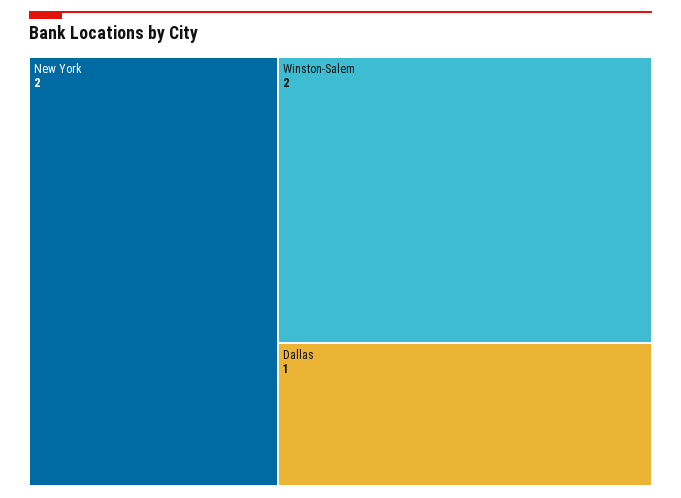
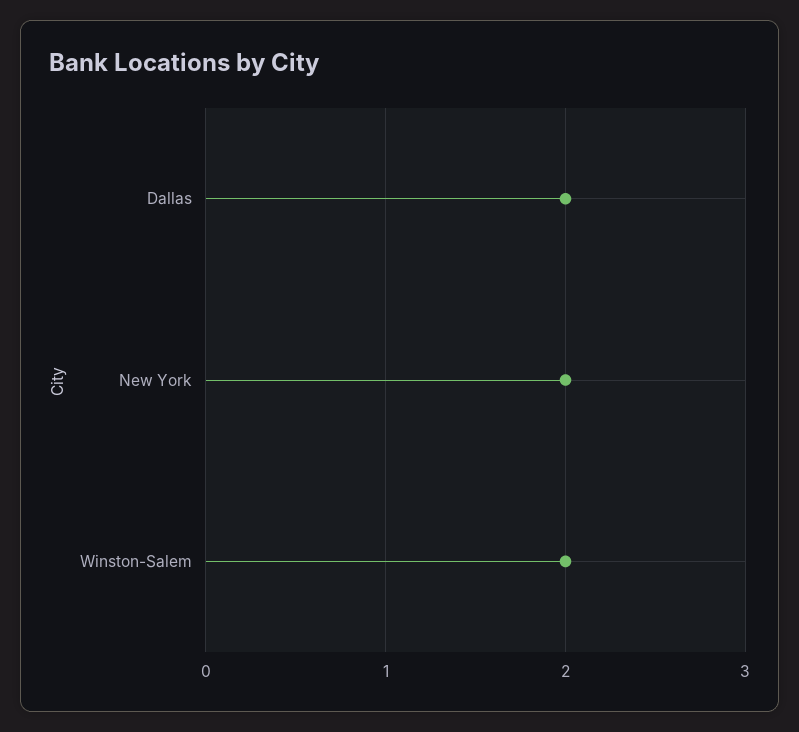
Dallas: 1 -> 2

